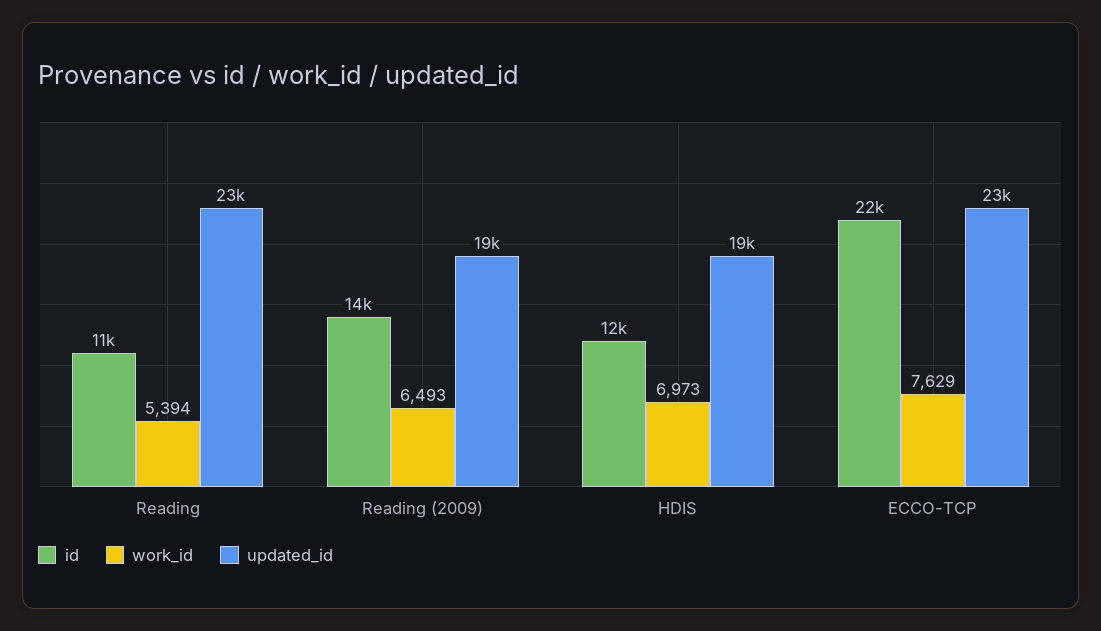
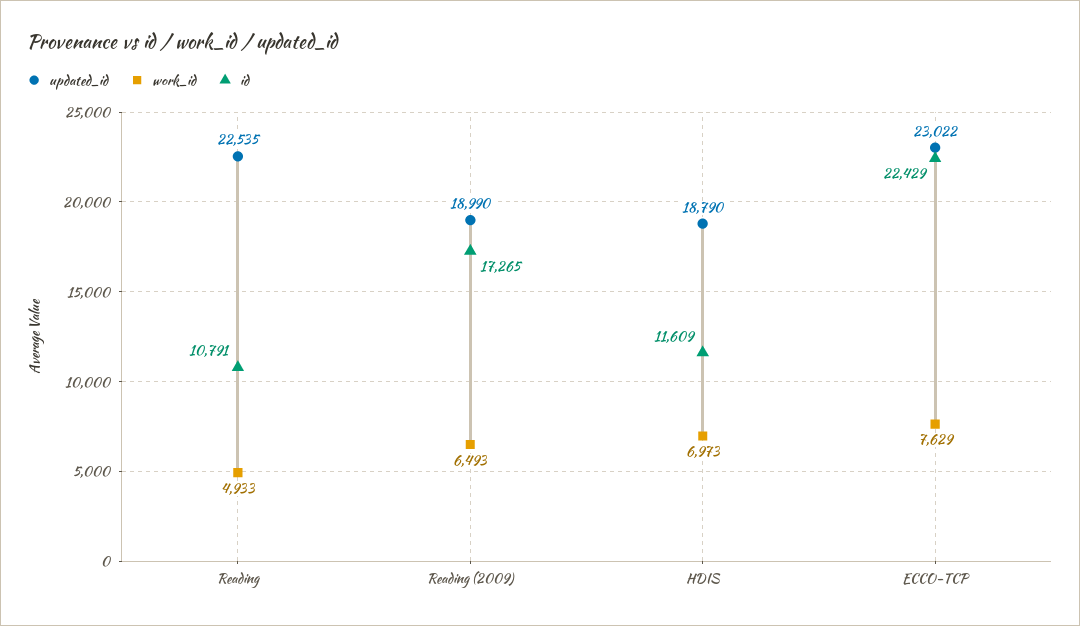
work_id, Reading: 5394 -> 4933
id, Reading (2009): 14000 -> 17265

